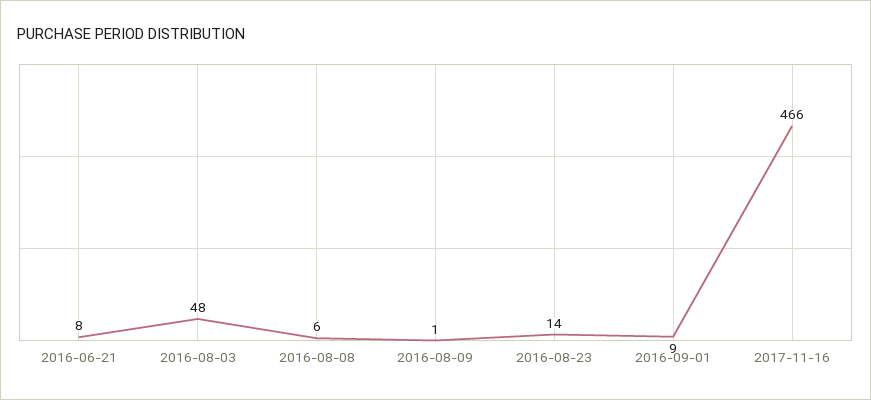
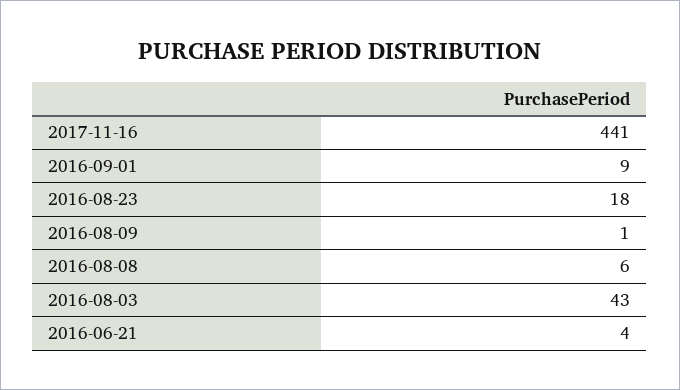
2016-06-21: 8 -> 4
2016-08-03: 48 -> 43
2016-08-23: 14 -> 18
2017-11-16: 466 -> 441

